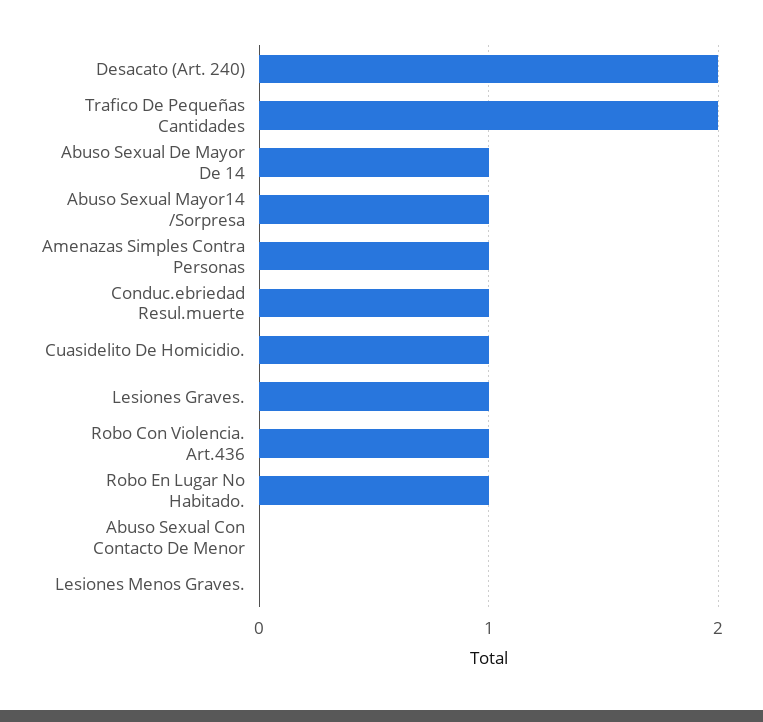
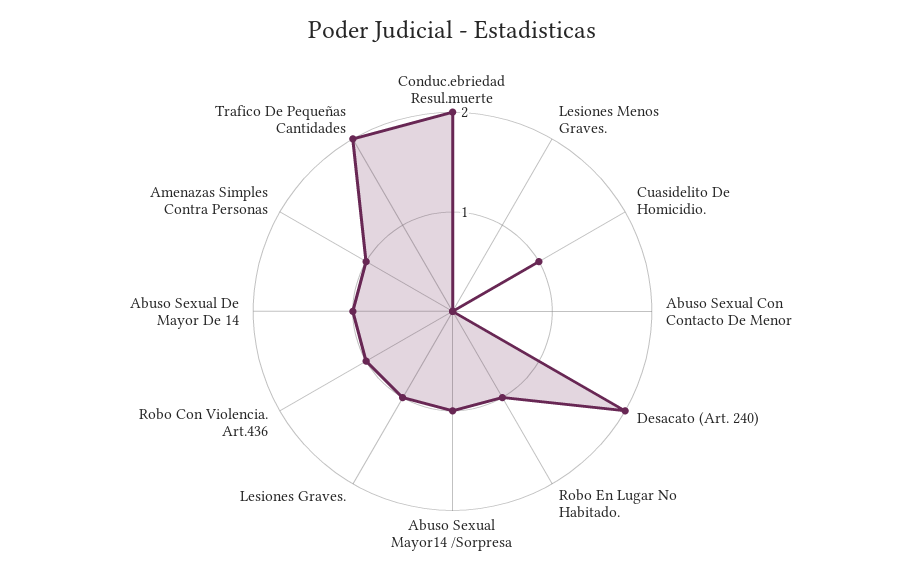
Conduc.ebriedad Resul.muerte: 1 -> 2

